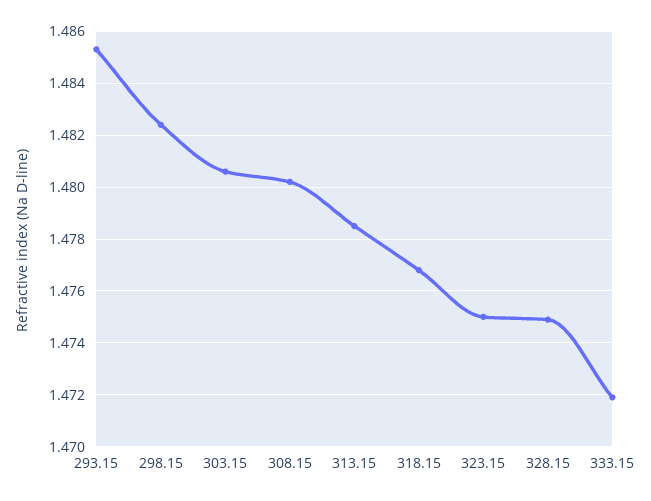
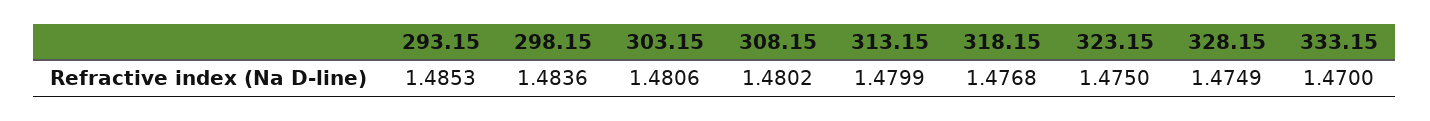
298.15: 1.4825 -> 1.4836
313.15: 1.4785 -> 1.4799
333.15: 1.472 -> 1.47

